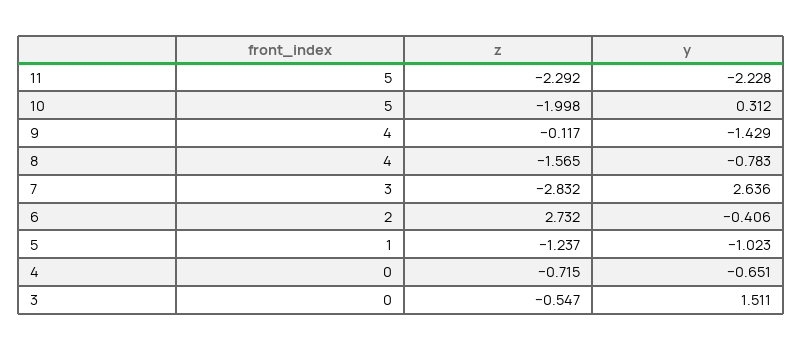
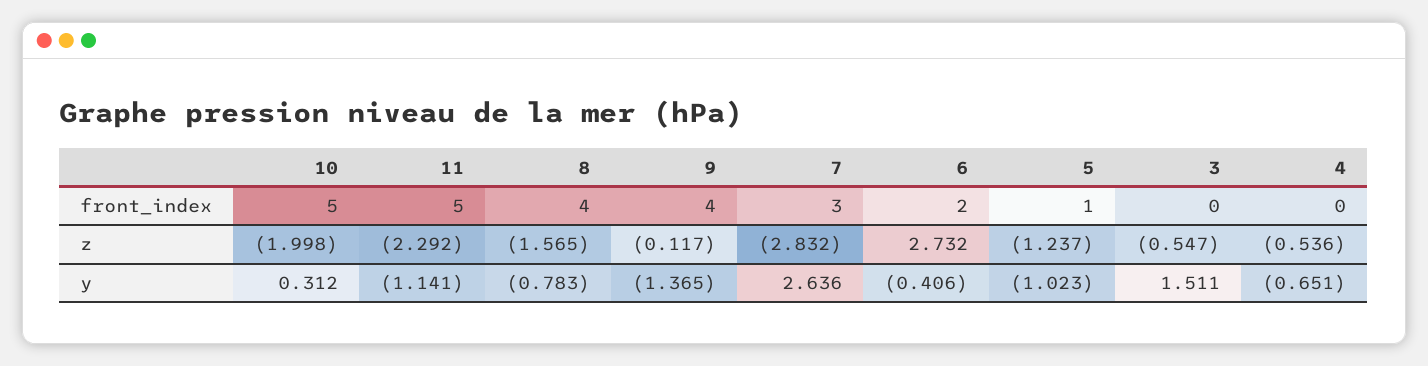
y, 11: -2.228 -> -1.141
y, 9: -1.429 -> -1.365
z, 4: -0.715 -> -0.536

